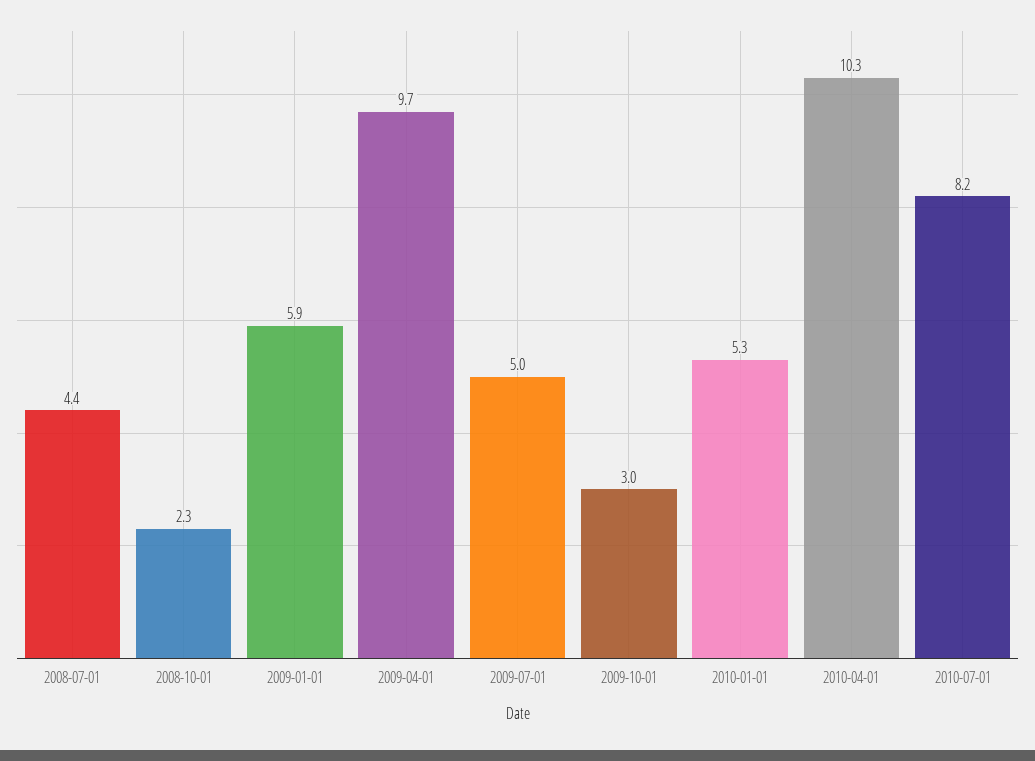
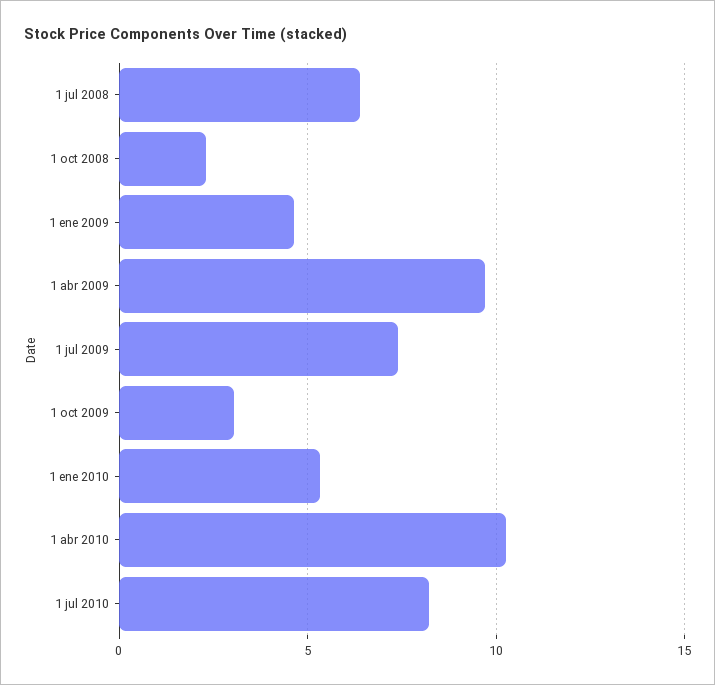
2008-07-01: 4.4 -> 6.5
2009-01-01: 5.9 -> 4.5
2009-07-01: 5 -> 7.5

